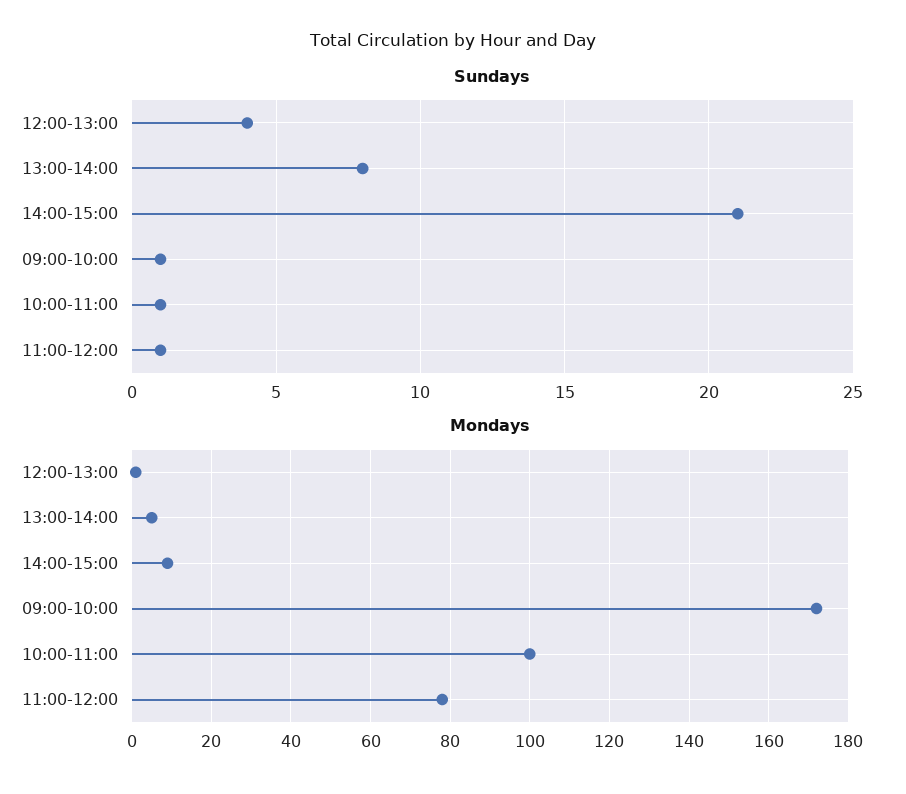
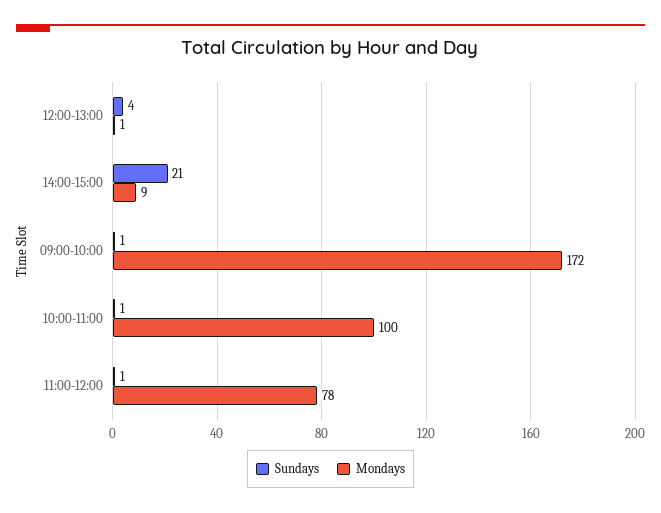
Sundays, 13:00-14:00: 8 -> none
Mondays, 13:00-14:00: 5 -> none

